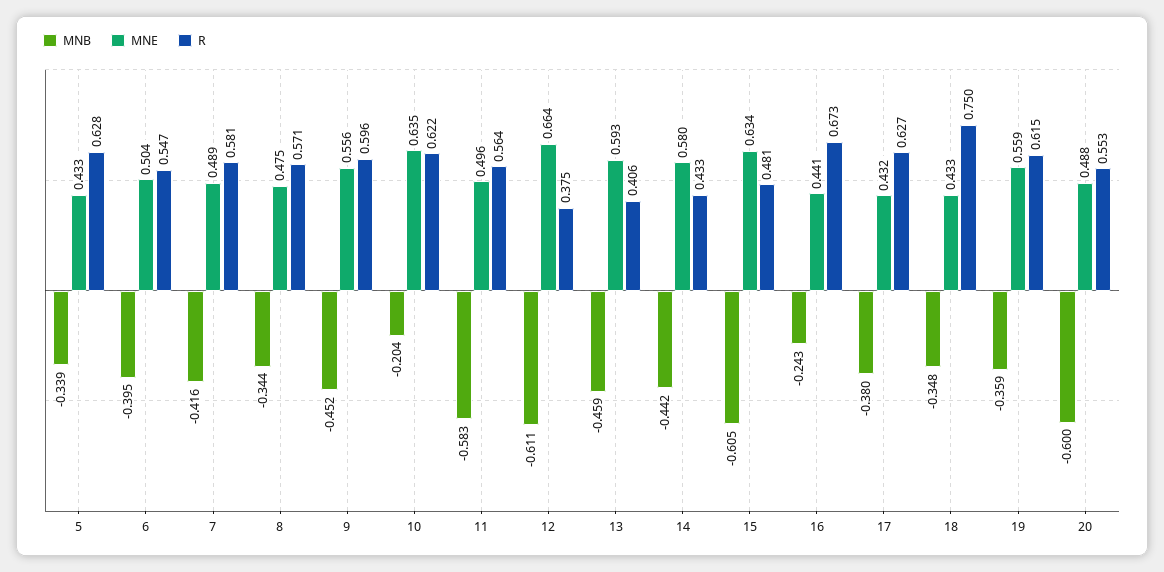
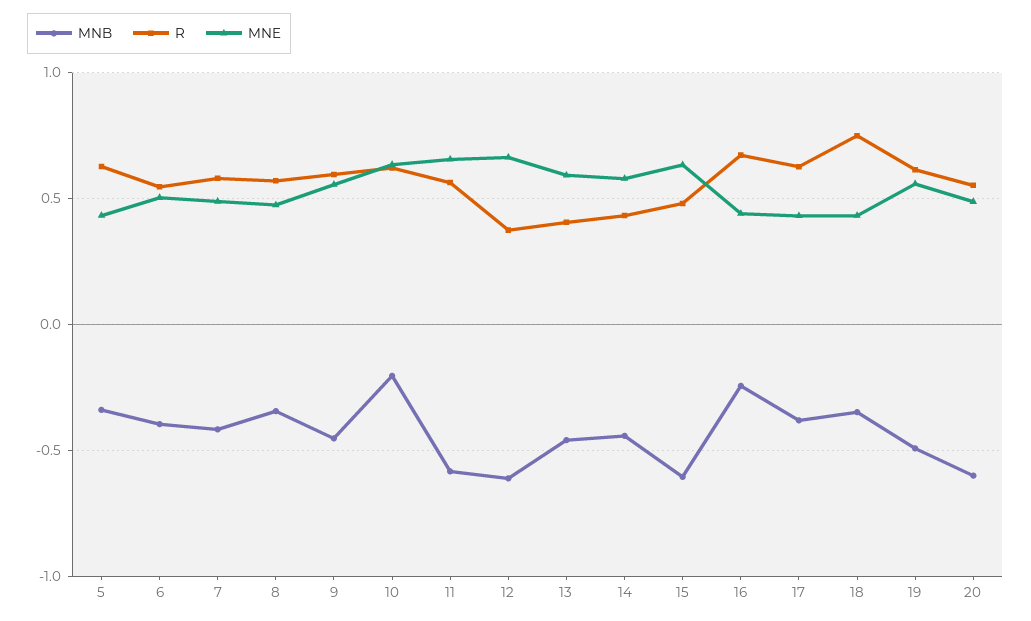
MNE, 11: 0.496 -> 0.65
MNB, 19: -0.359 -> -0.5

